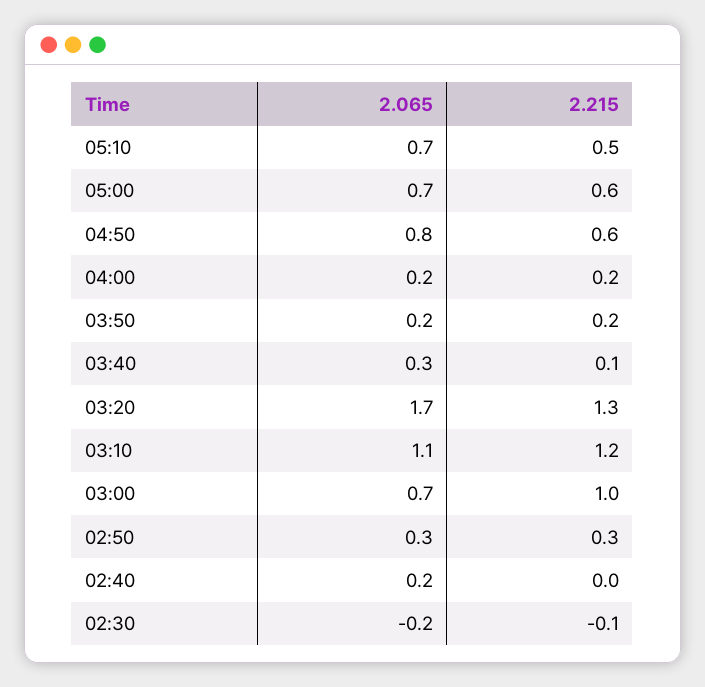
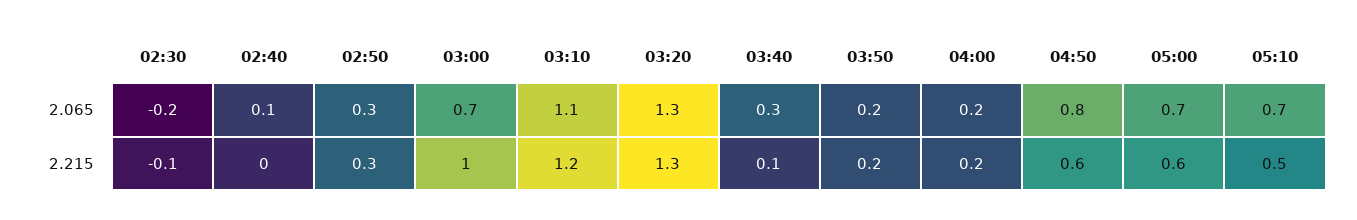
2.065, 03:20: 1.7 -> 1.3
2.065, 02:40: 0.2 -> 0.1

